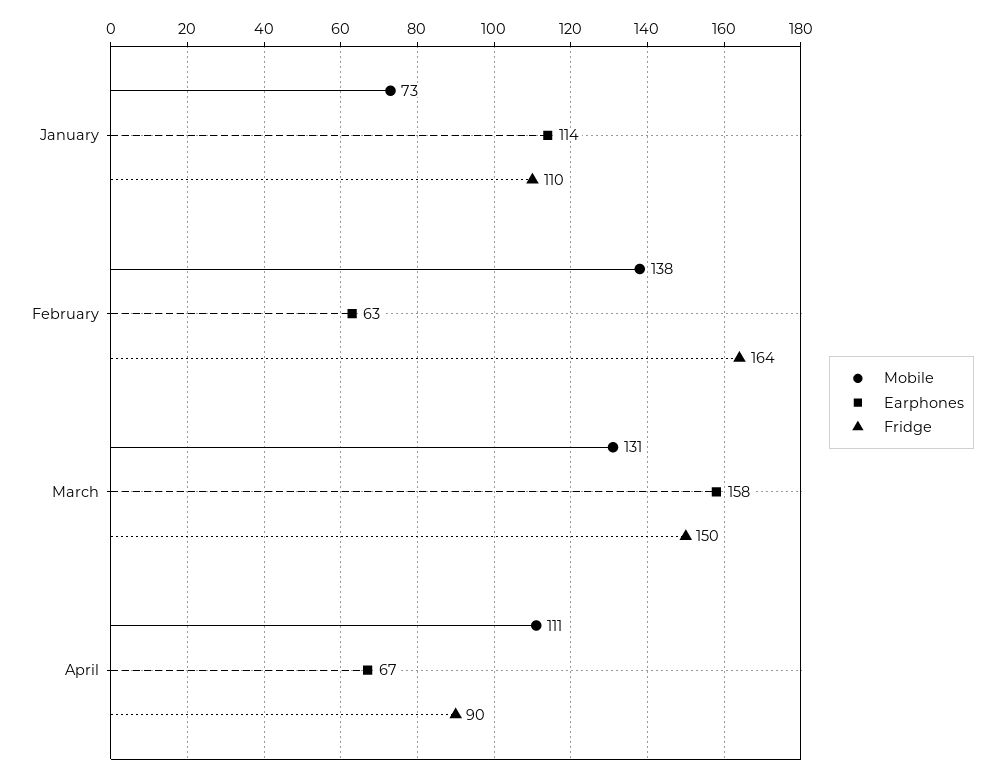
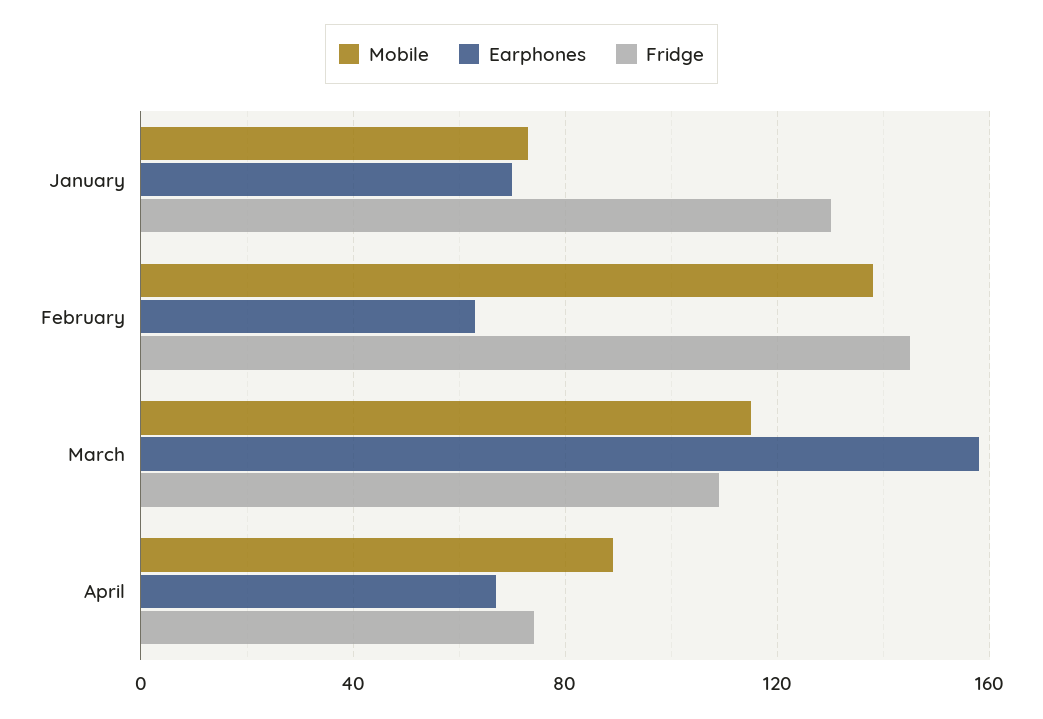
Earphones, January: 114 -> 70
Fridge, January: 110 -> 130
Fridge, February: 164 -> 145
Mobile, March: 131 -> 115
Fridge, March: 150 -> 110
Mobile, April: 111 -> 90
Fridge, April: 90 -> 75

